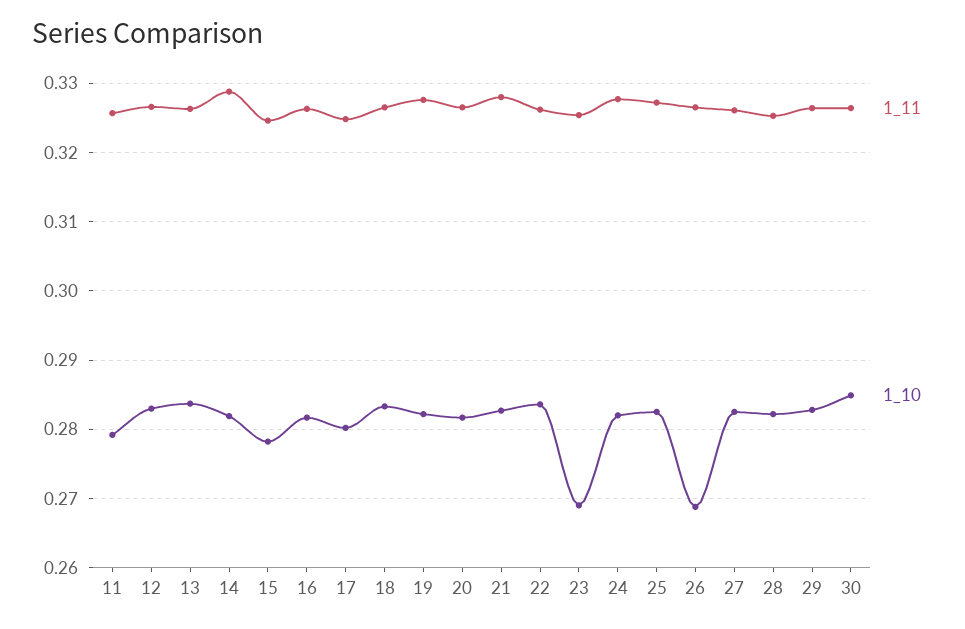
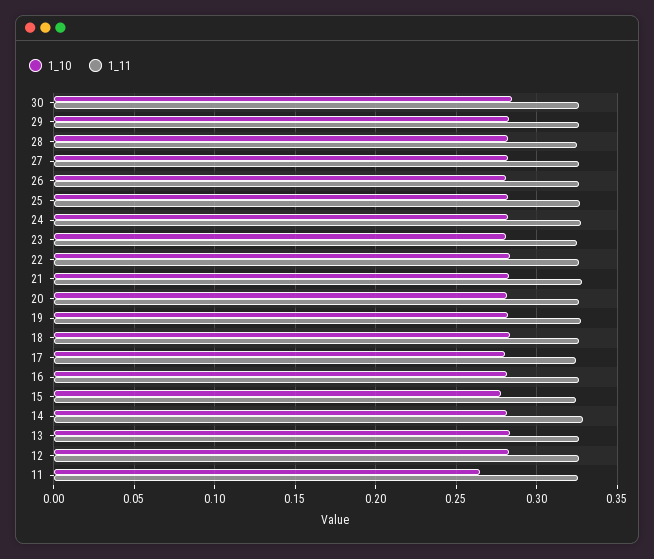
1_10, 11: 0.279 -> 0.265
1_10, 23: 0.269 -> 0.28
1_10, 26: 0.269 -> 0.28

